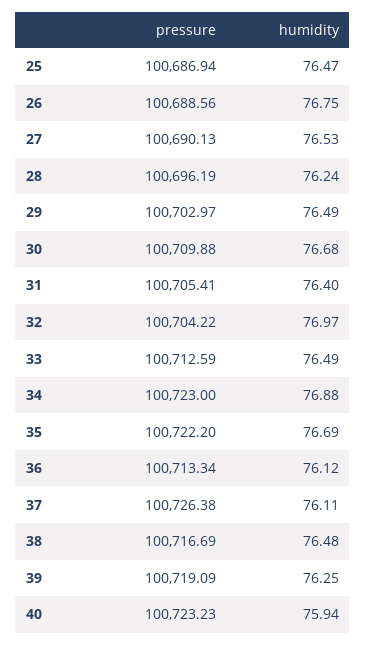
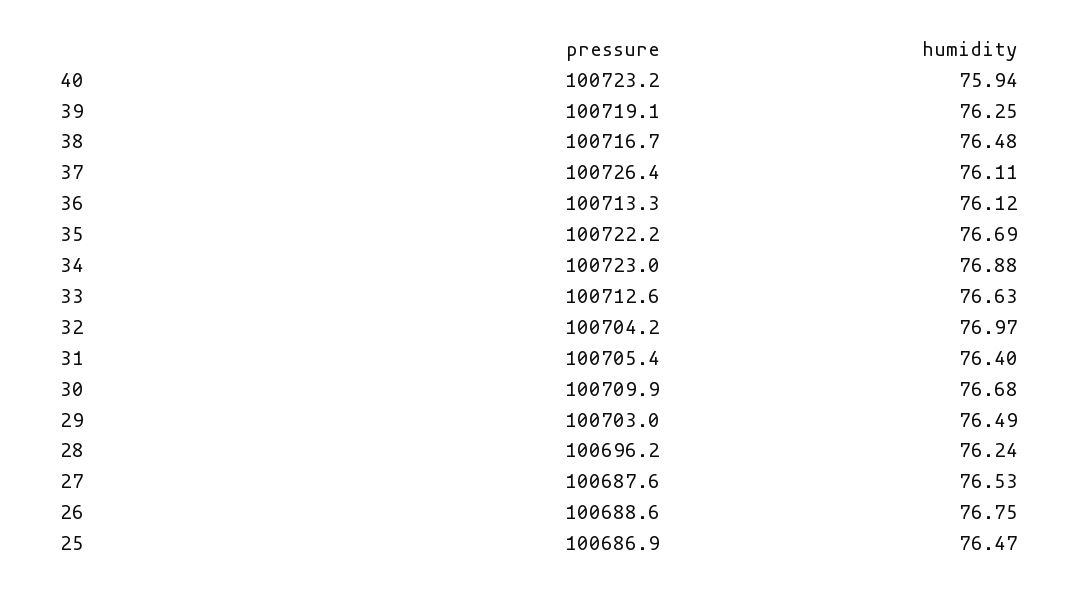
pressure, 27: 100690.13 -> 100687.6
humidity, 33: 76.49 -> 76.63

